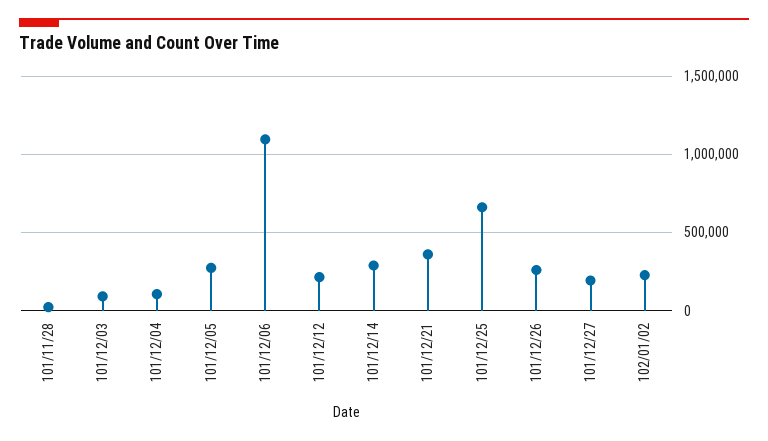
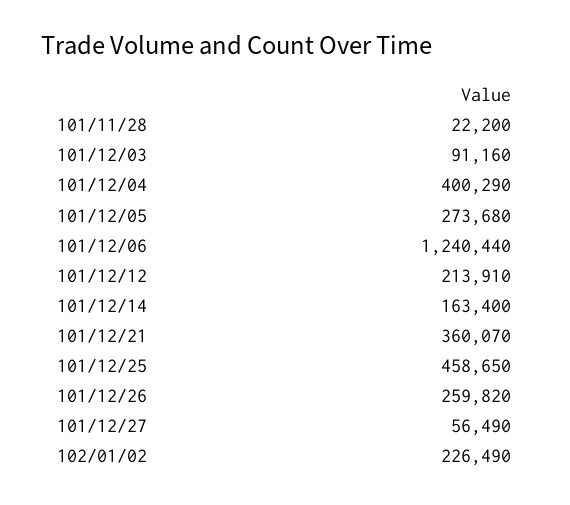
101/12/04: 100000 -> 400290
101/12/06: 1100000 -> 1240440
101/12/14: 300000 -> 163400
101/12/25: 650000 -> 458650
101/12/27: 200000 -> 56490

